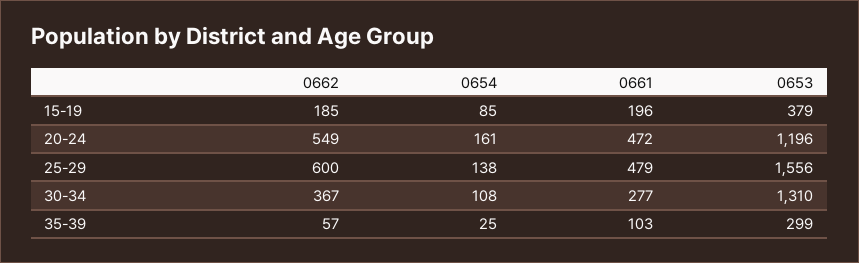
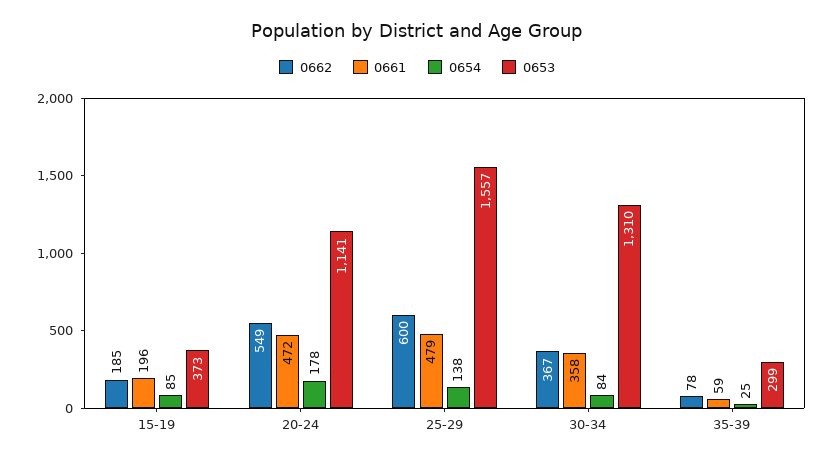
0653, 15-19: 379 -> 373
0654, 20-24: 161 -> 178
0653, 20-24: 1196 -> 1141
0653, 25-29: 1556 -> 1557
0654, 30-34: 108 -> 84
0661, 30-34: 277 -> 358
0662, 35-39: 57 -> 78
0661, 35-39: 103 -> 59

